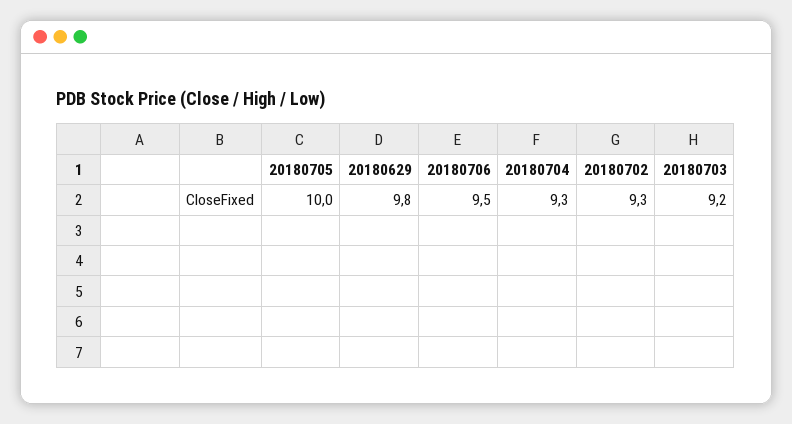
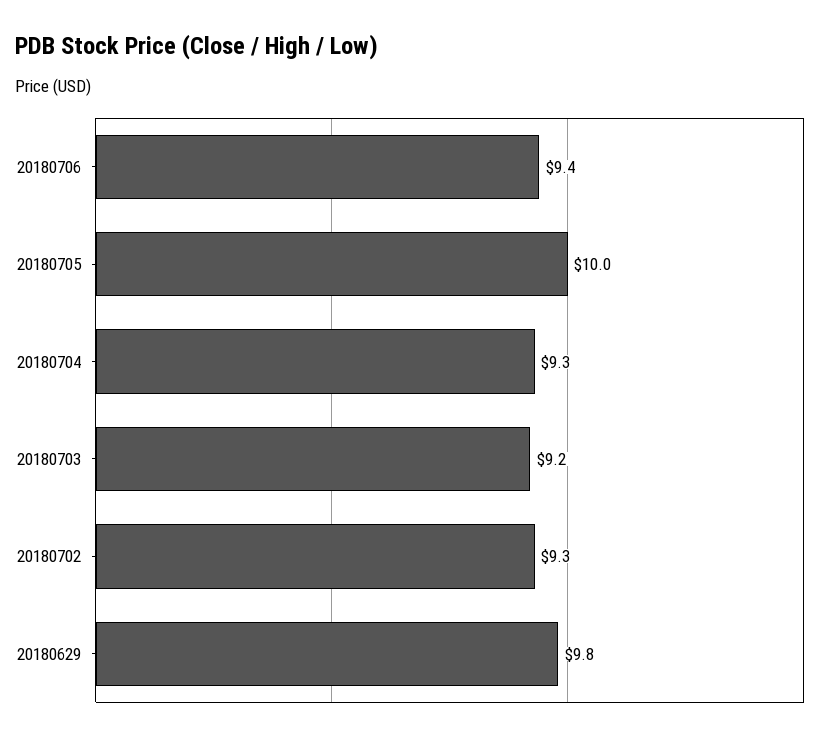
20180706: 9.5 -> 9.4

